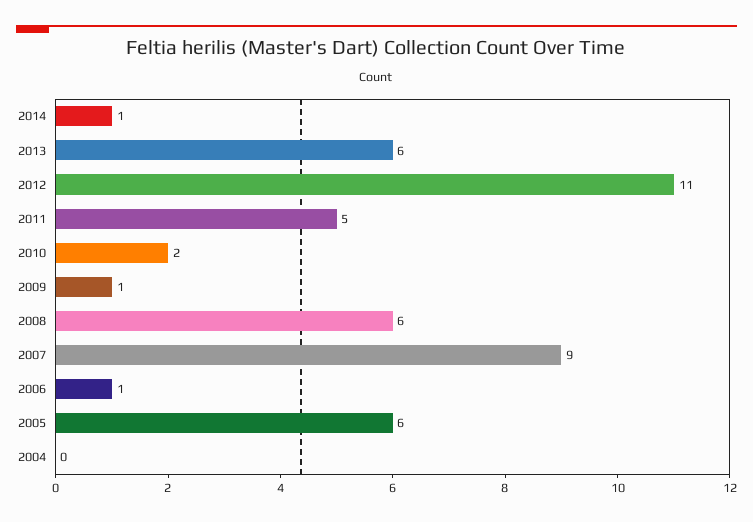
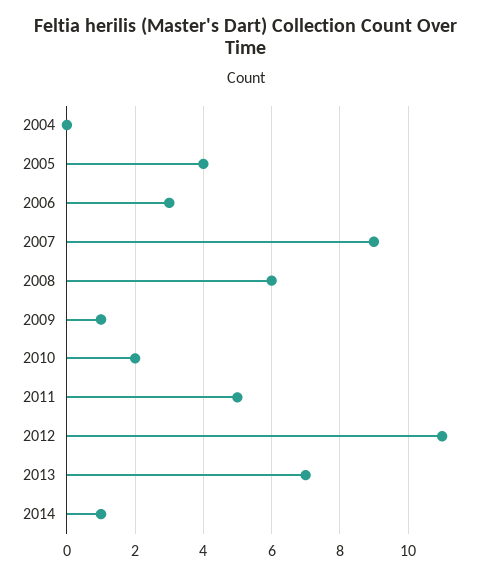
2013: 6 -> 7
2006: 1 -> 3
2005: 6 -> 4

